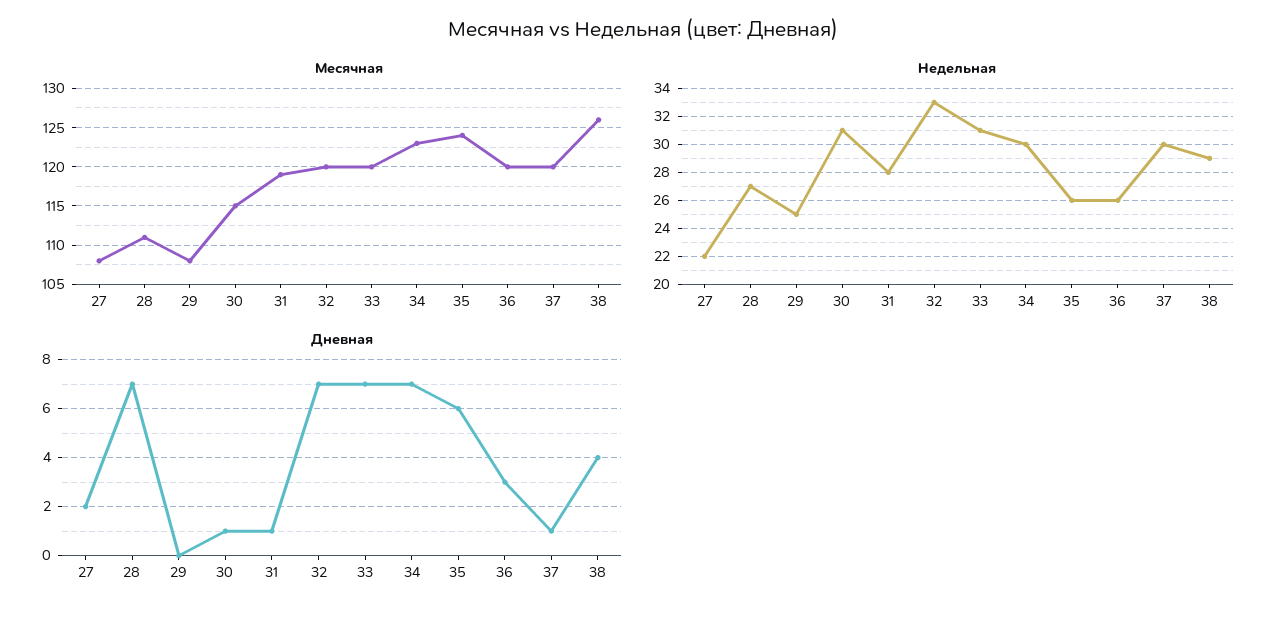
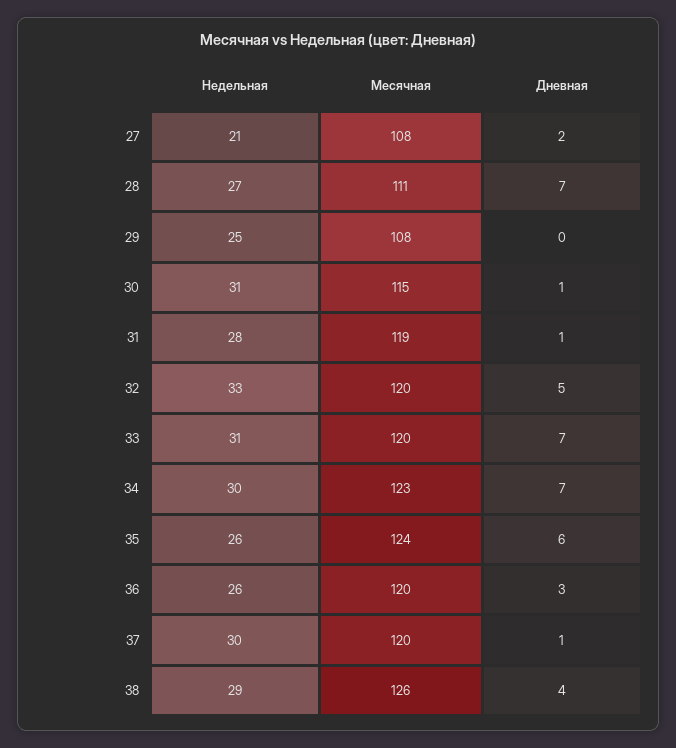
Недельная, 27: 22 -> 21
Дневная, 32: 7 -> 5

